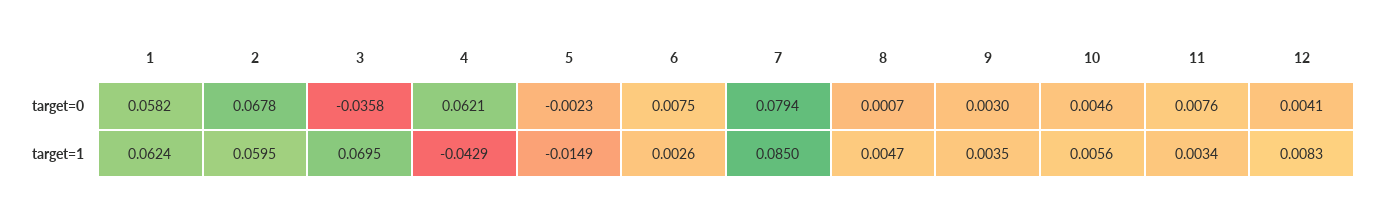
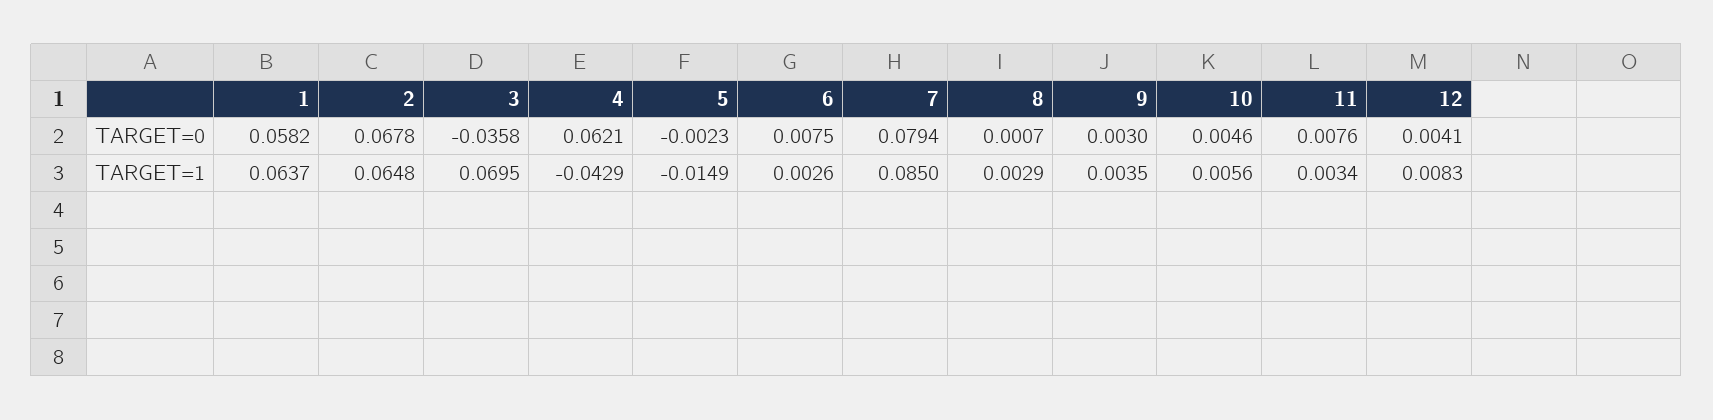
1, target=1: 0.0624 -> 0.0637
2, target=1: 0.0595 -> 0.0648
8, target=1: 0.0047 -> 0.0029

